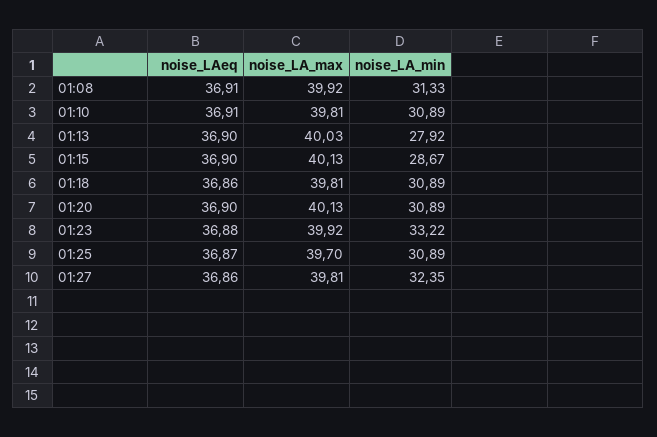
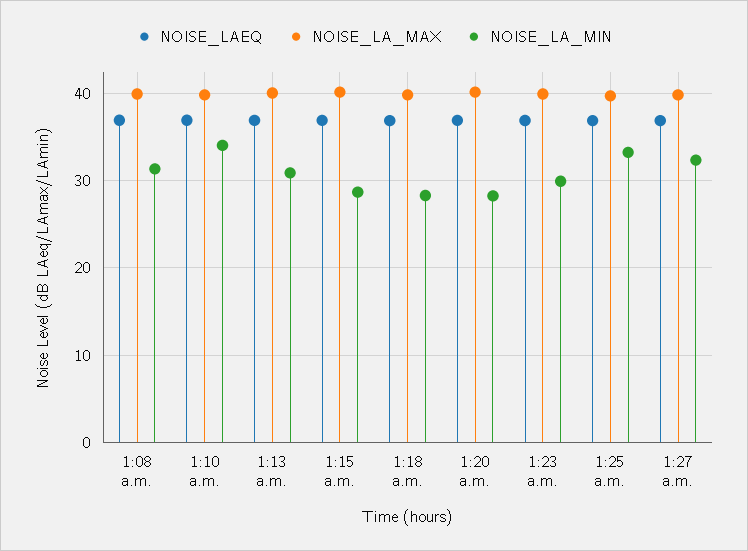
noise_LA_min, 01:10: 30.89 -> 34
noise_LA_min, 01:13: 27.92 -> 31
noise_LA_min, 01:18: 30.89 -> 28
noise_LA_min, 01:20: 30.89 -> 28
noise_LA_min, 01:23: 33.22 -> 30
noise_LA_min, 01:25: 30.89 -> 33

